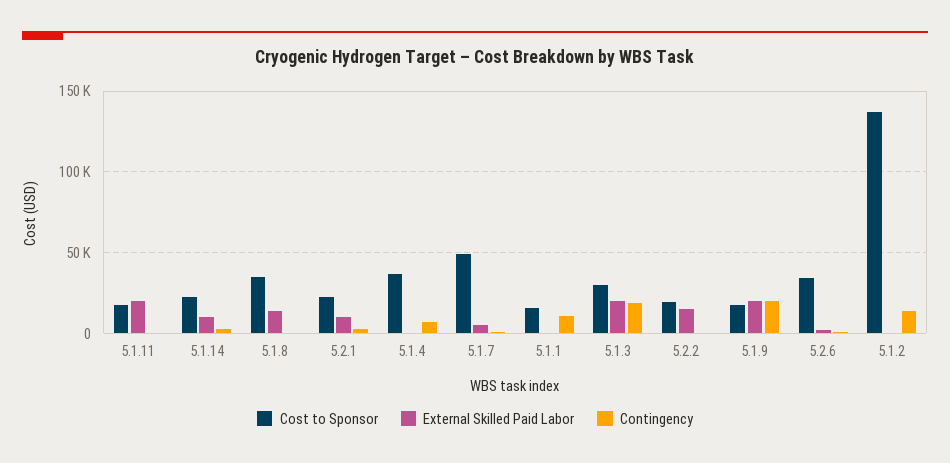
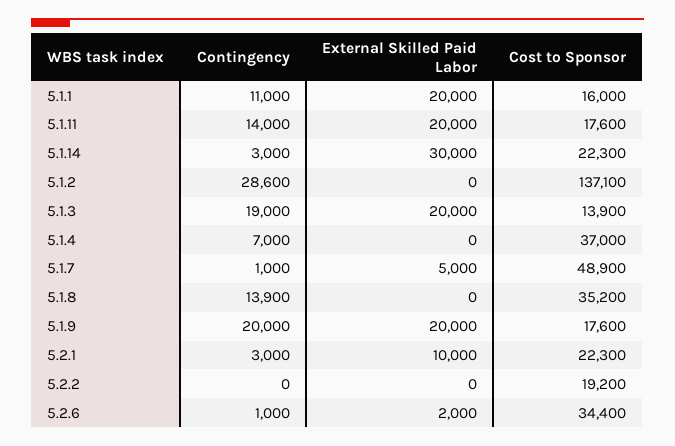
Contingency, 5.1.11: 0 -> 14000
External Skilled Paid Labor, 5.1.14: 10000 -> 30000
External Skilled Paid Labor, 5.1.8: 15000 -> 0
Contingency, 5.1.8: 0 -> 13900
External Skilled Paid Labor, 5.1.1: 0 -> 20000
Cost to Sponsor, 5.1.3: 30000 -> 13900
External Skilled Paid Labor, 5.2.2: 15000 -> 0
Contingency, 5.1.2: 15000 -> 28600

